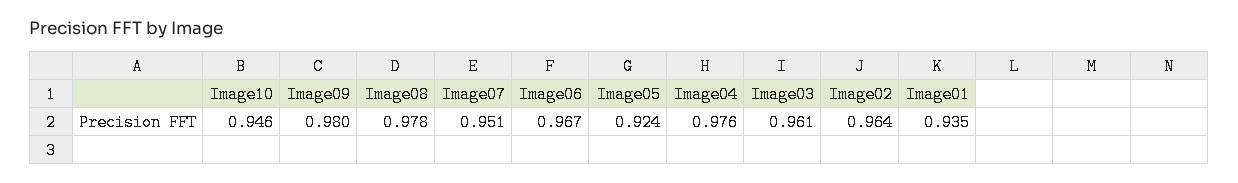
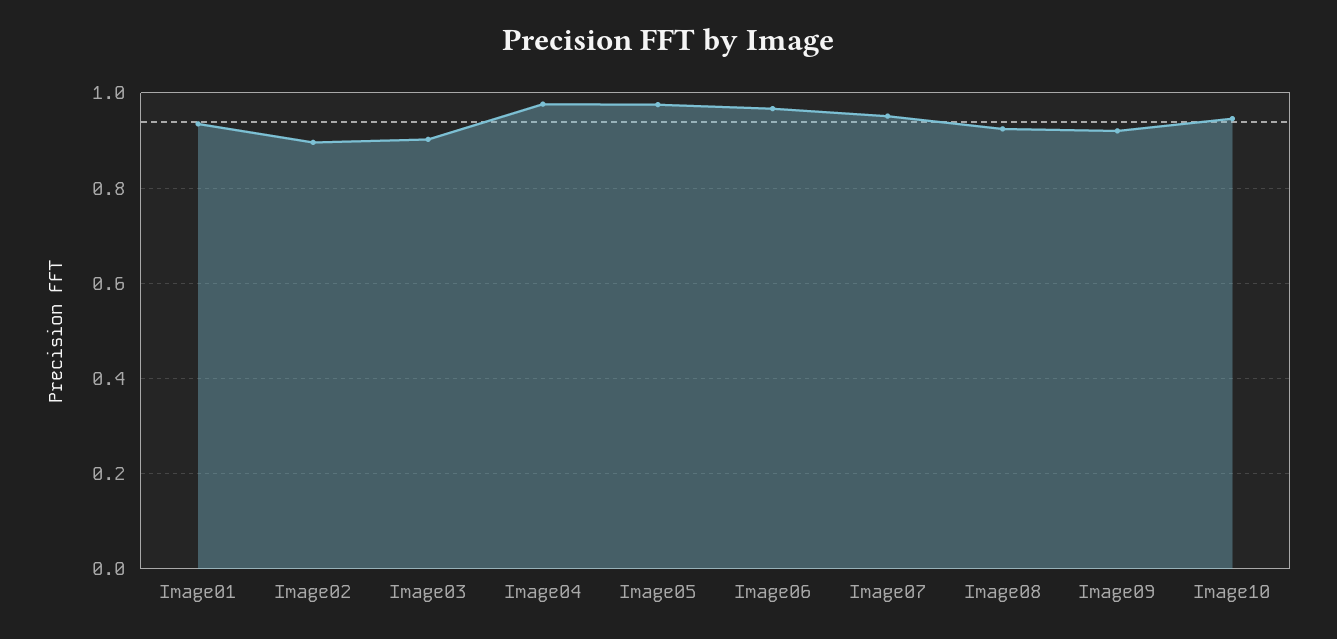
Image09: 0.98 -> 0.92
Image08: 0.978 -> 0.92
Image05: 0.924 -> 0.98
Image03: 0.961 -> 0.9
Image02: 0.964 -> 0.9

